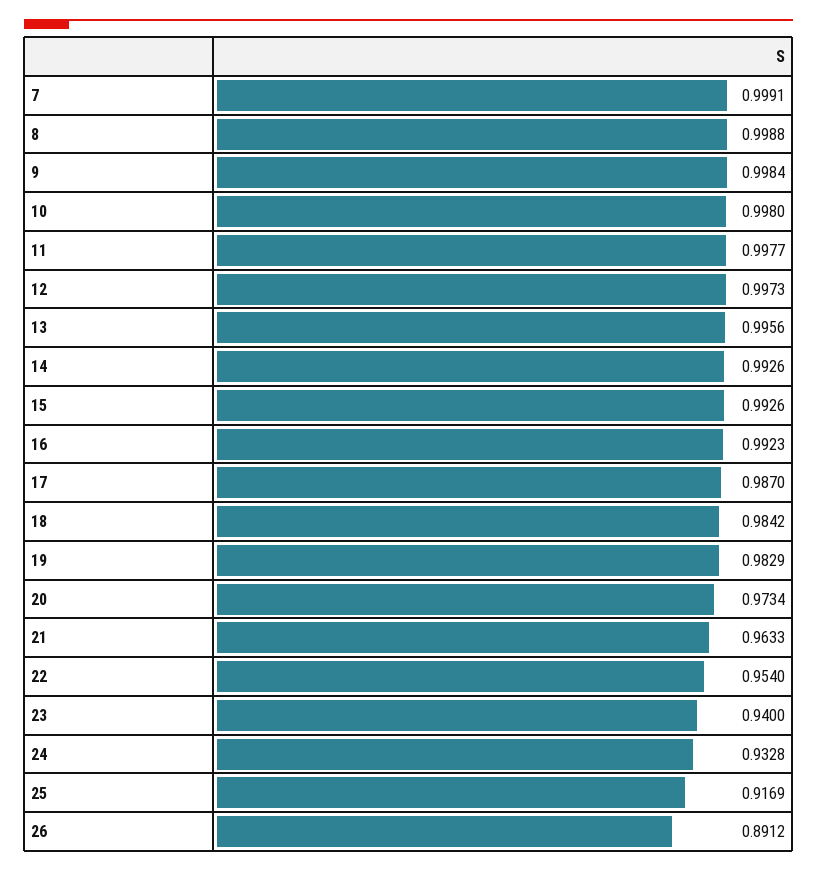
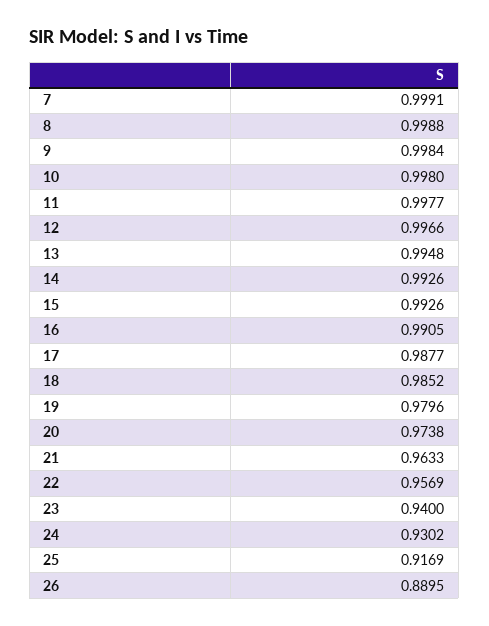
12: 0.9973 -> 0.9966
13: 0.9956 -> 0.9948
16: 0.9923 -> 0.9905
17: 0.987 -> 0.9877
18: 0.9842 -> 0.9852
19: 0.9829 -> 0.9796
20: 0.9734 -> 0.9738
22: 0.954 -> 0.9569
24: 0.9328 -> 0.9302
26: 0.8912 -> 0.8895

